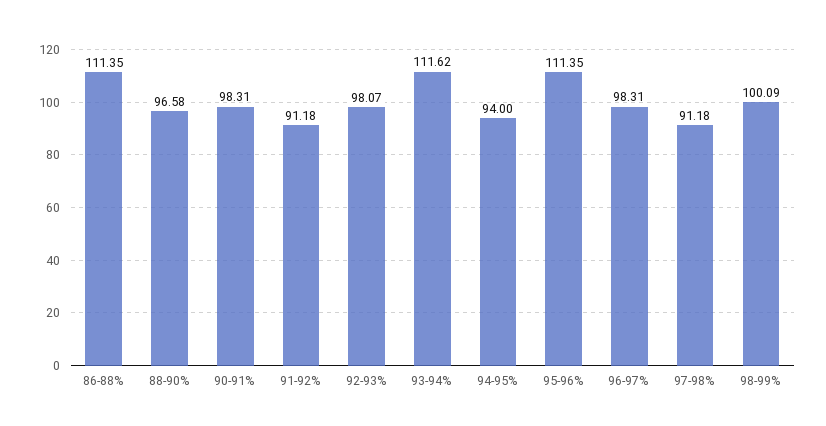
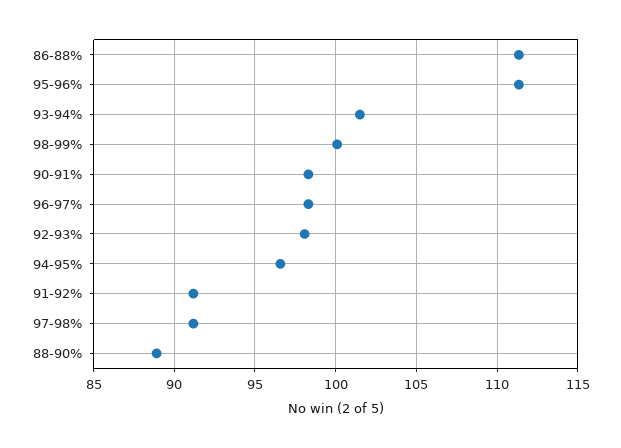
88-90%: 96.58 -> 89
93-94%: 111.62 -> 101.5
94-95%: 94 -> 96.5

